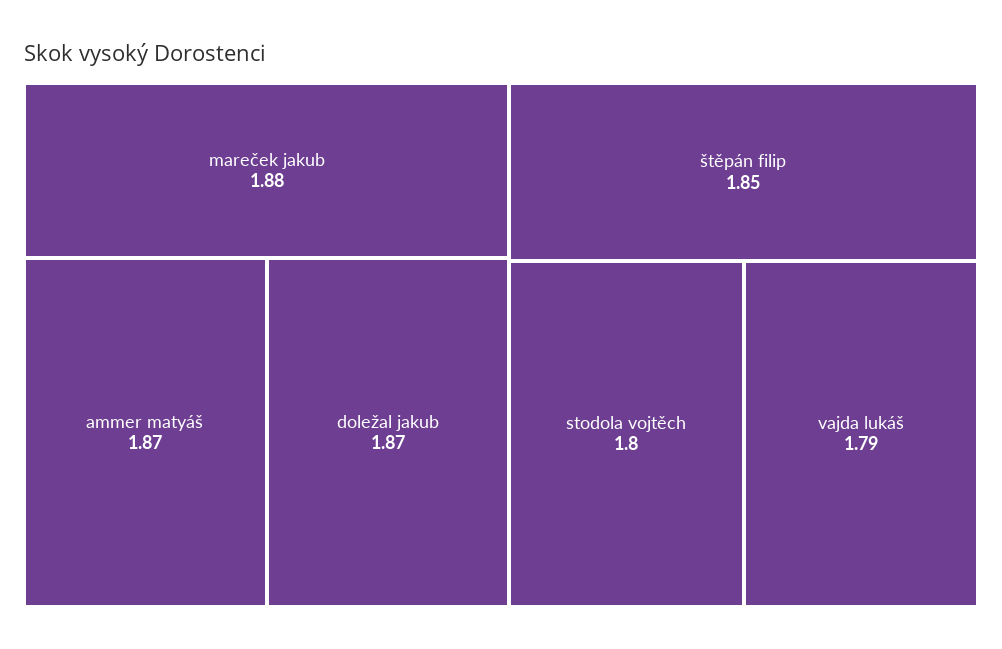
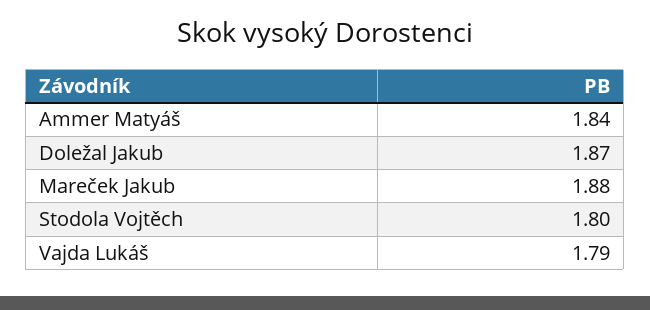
ammer matyáš: 1.87 -> 1.84
štěpán filip: 1.85 -> none

